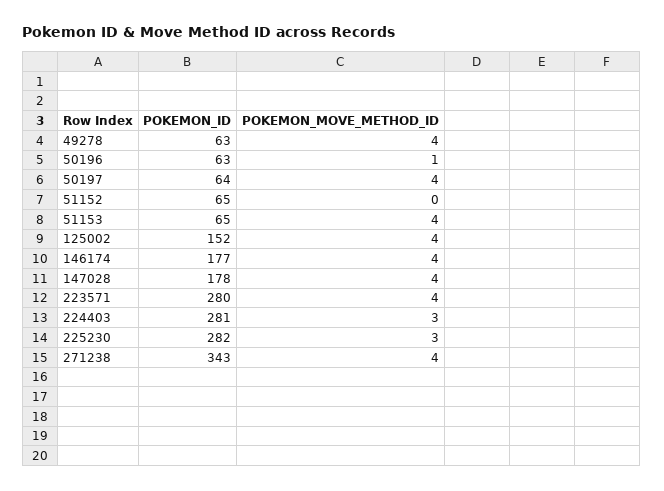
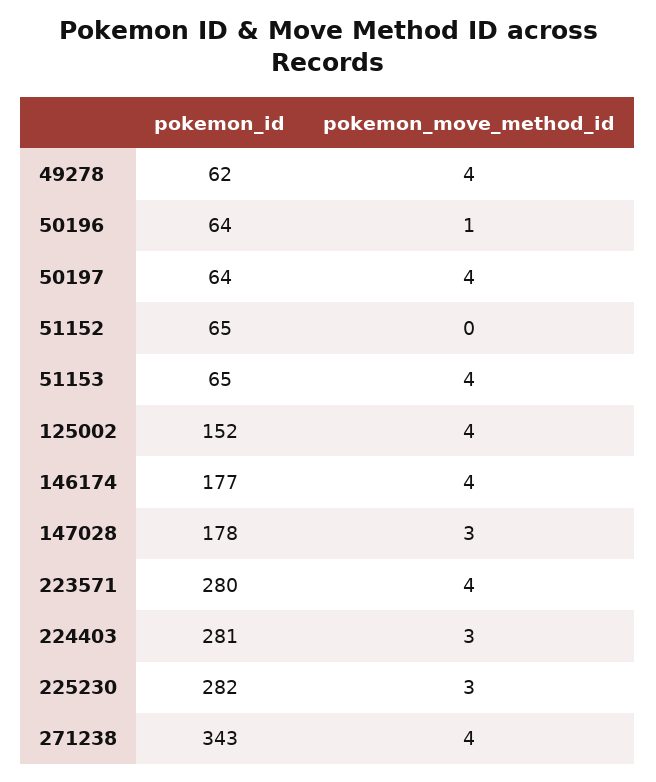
POKEMON_ID, 49278: 63 -> 62
POKEMON_ID, 50196: 63 -> 64
POKEMON_MOVE_METHOD_ID, 147028: 4 -> 3

